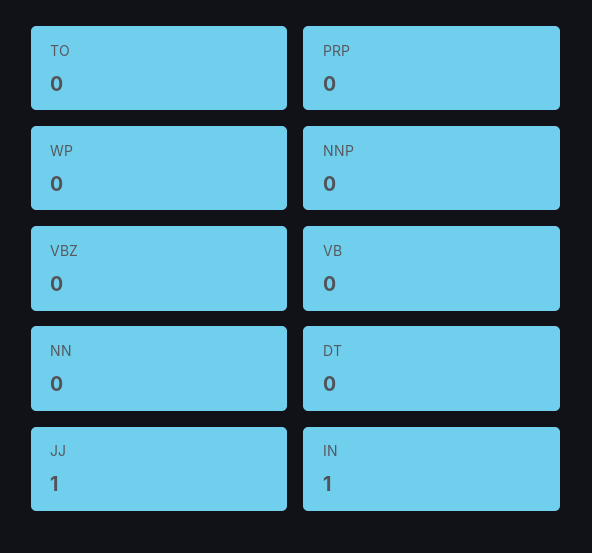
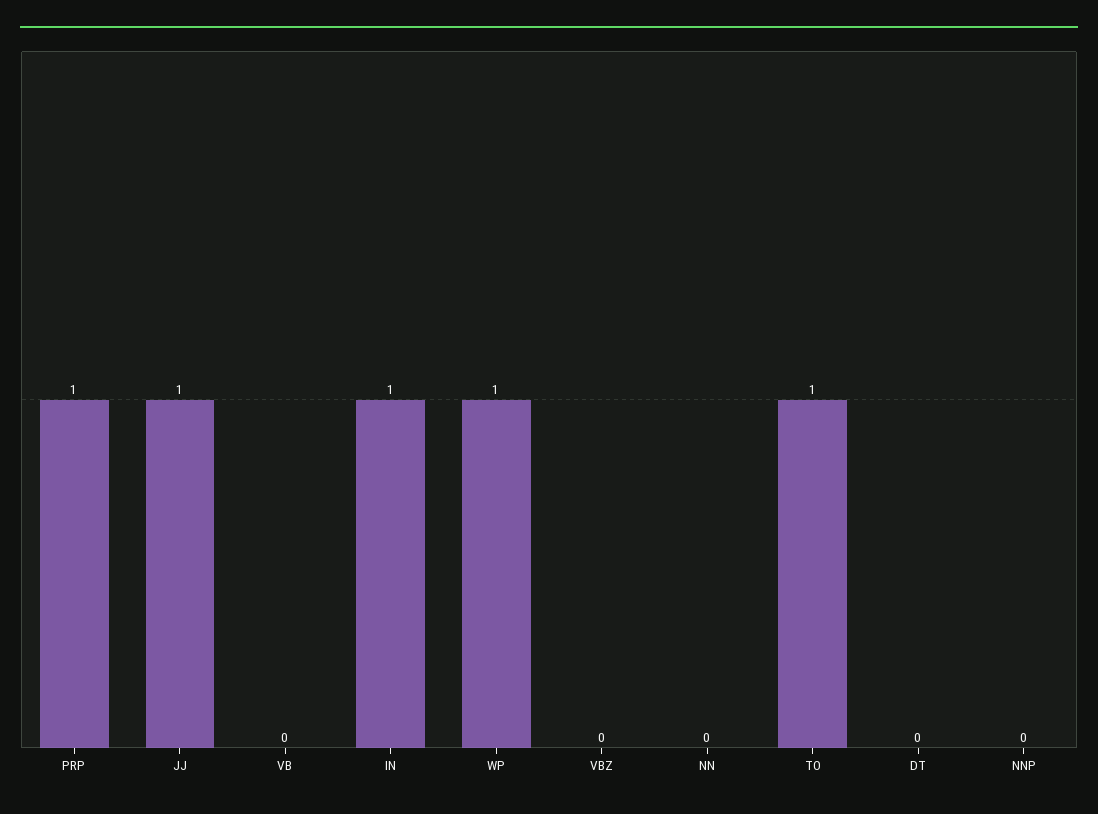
TO: 0 -> 1
PRP: 0 -> 1
WP: 0 -> 1

